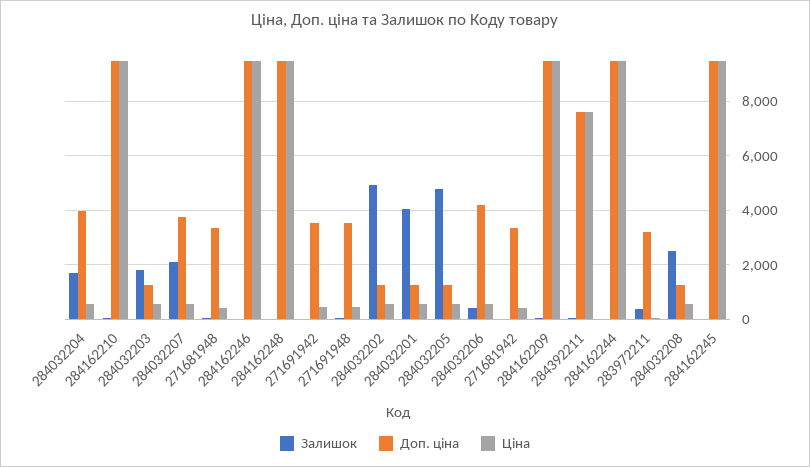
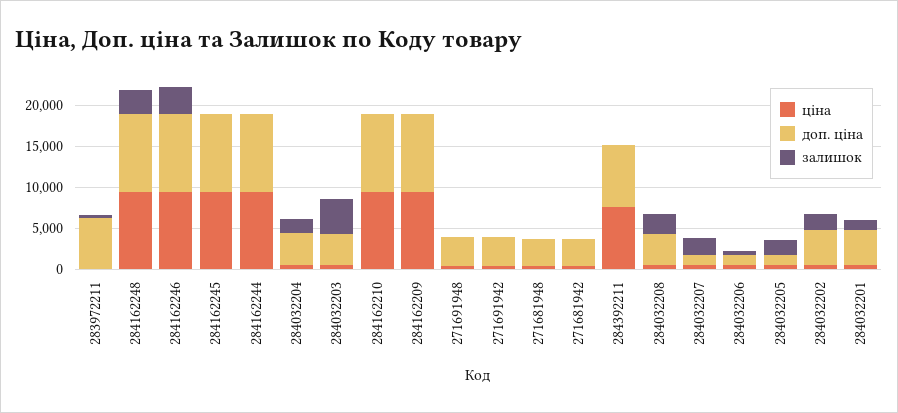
Залишок, 284032203: 1750 -> 4000
Доп. ціна, 284032203: 1250 -> 4000
Доп. ціна, 284032207: 3750 -> 1000
Залишок, 284162246: 0 -> 3000
Залишок, 284162248: 0 -> 3000
Залишок, 284032202: 5000 -> 2000
Доп. ціна, 284032202: 1250 -> 4000
Залишок, 284032201: 4000 -> 1000
Доп. ціна, 284032201: 1250 -> 4000
Залишок, 284032205: 4750 -> 2000
Доп. ціна, 284032206: 4250 -> 1000
Доп. ціна, 283972211: 3250 -> 6000
Доп. ціна, 284032208: 1250 -> 4000

